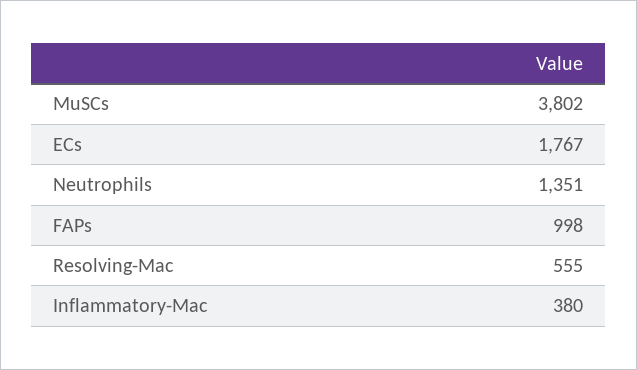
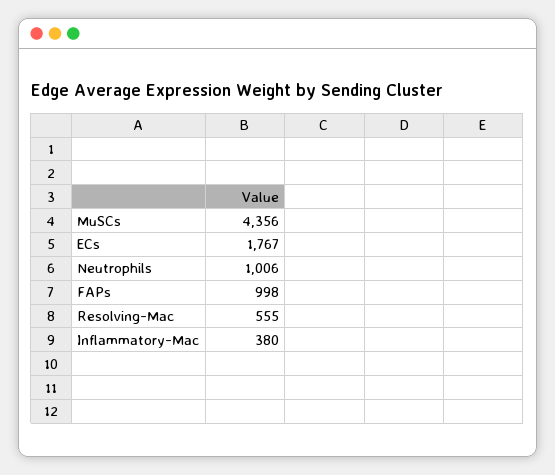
MuSCs: 3802 -> 4356
Neutrophils: 1351 -> 1006

